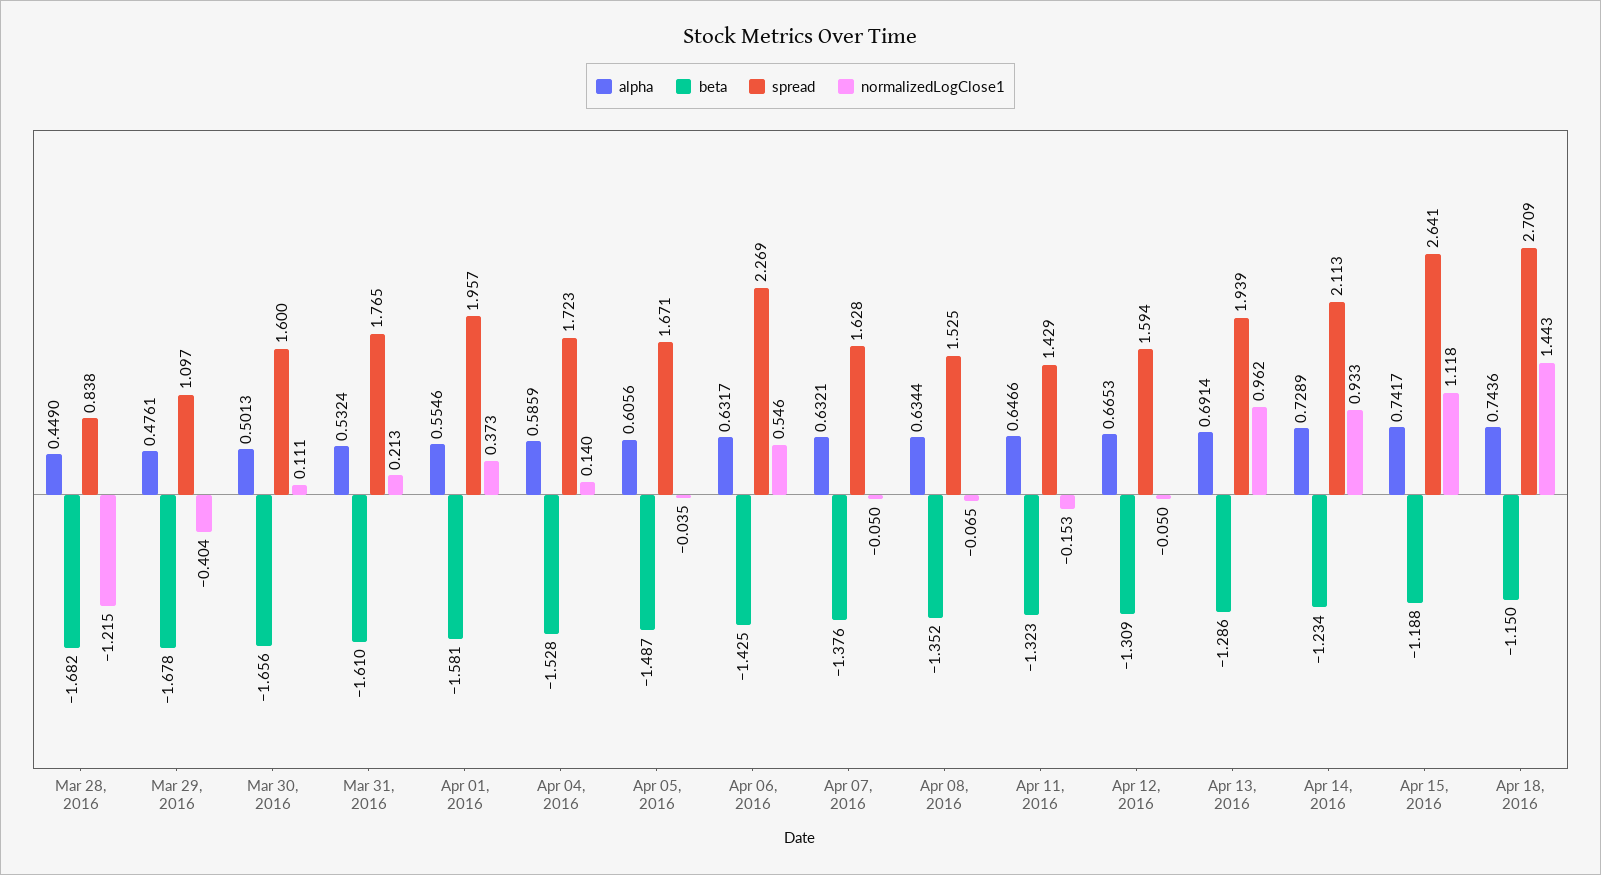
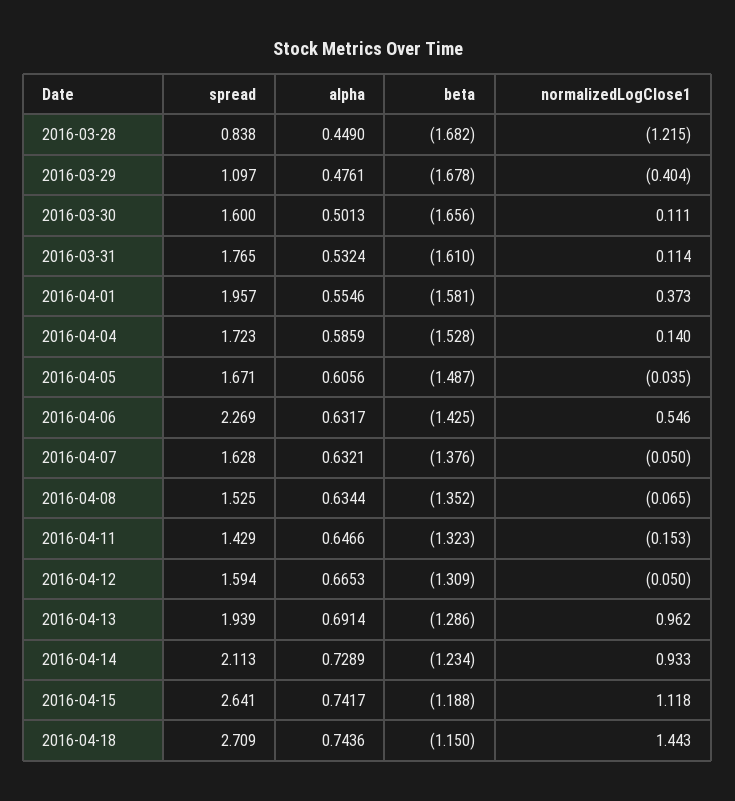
normalizedLogClose1, Mar 31, 2016: 0.213 -> 0.114

